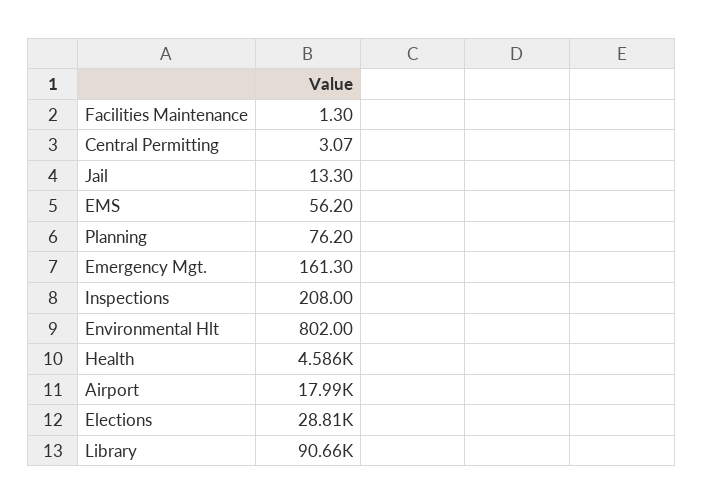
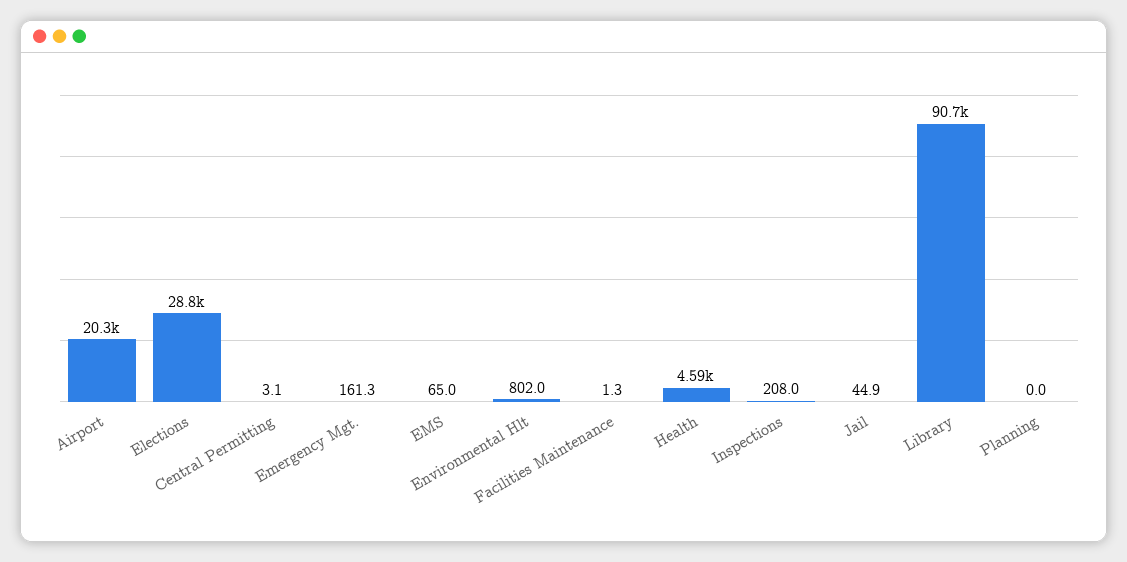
Jail: 13.3 -> 44.9
EMS: 56.2 -> 65
Planning: 76.2 -> 0
Airport: 17990 -> 20300

